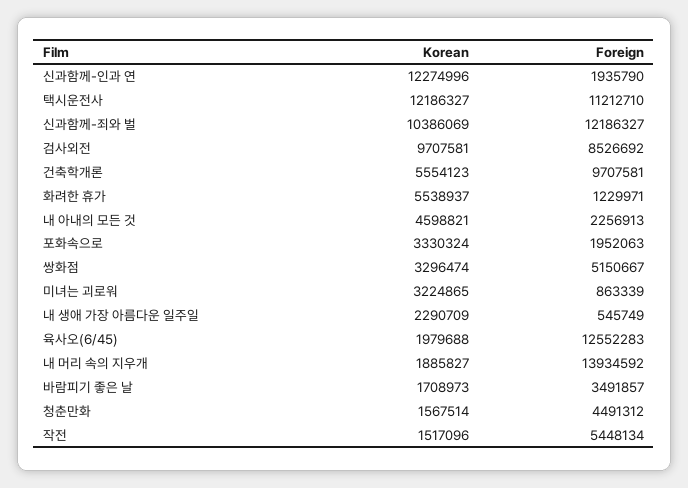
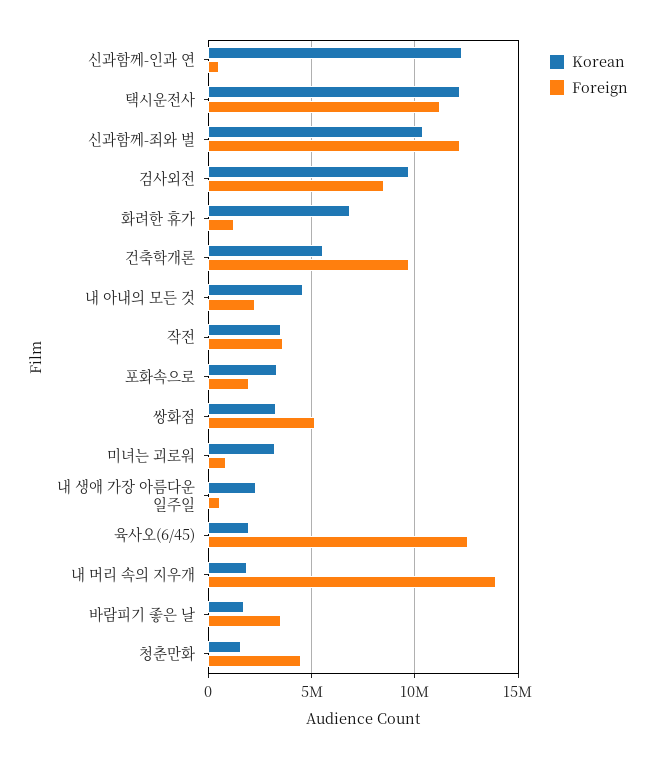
Foreign, 신과함께-인과 연: 1935790 -> 500000
Korean, 화려한 휴가: 5538937 -> 7000000
Korean, 작전: 1517096 -> 3500000
Foreign, 작전: 5448134 -> 3500000

